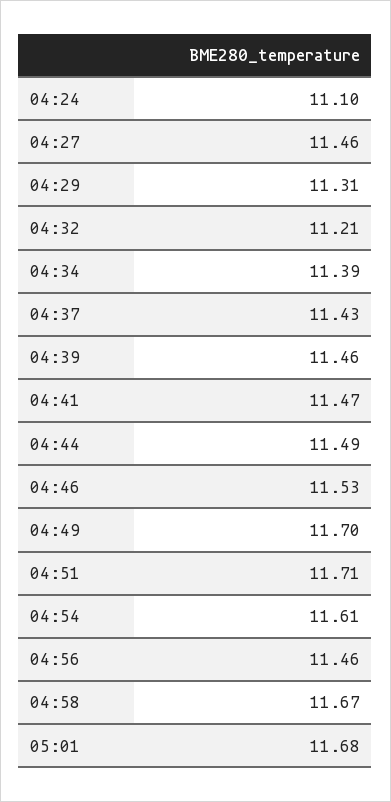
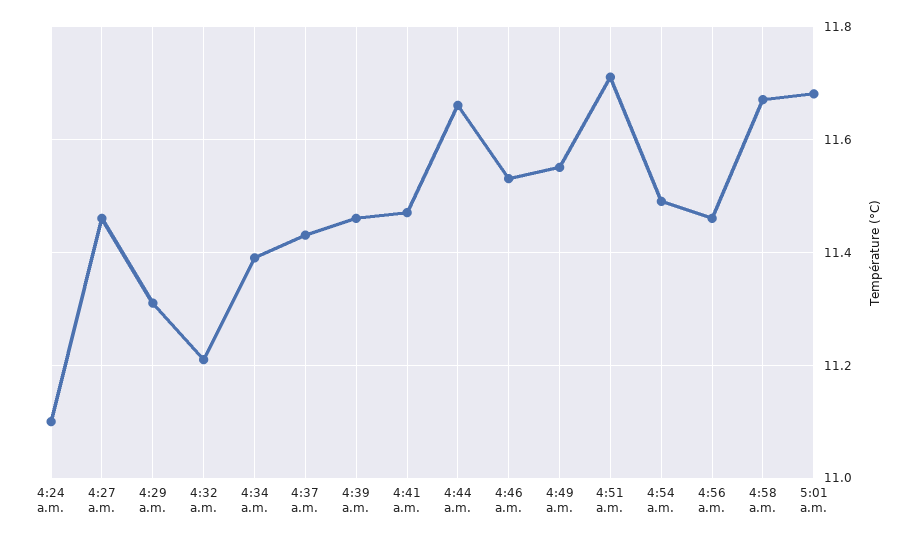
04:44: 11.49 -> 11.65
04:49: 11.7 -> 11.55
04:54: 11.61 -> 11.5

